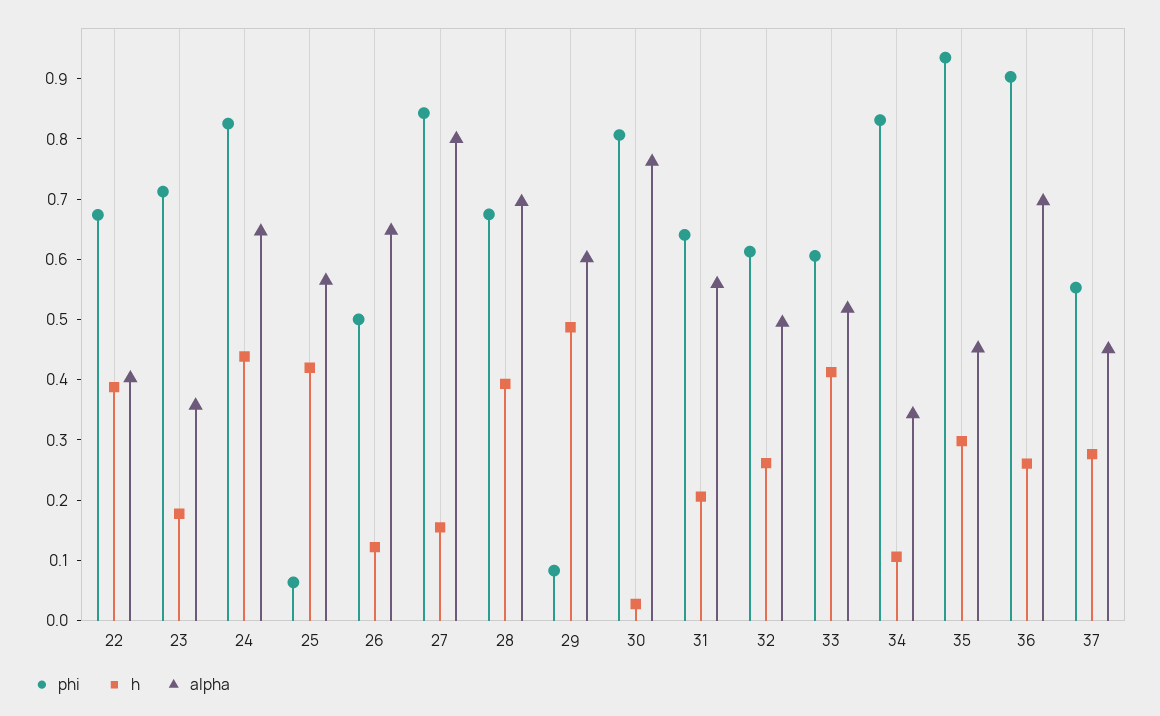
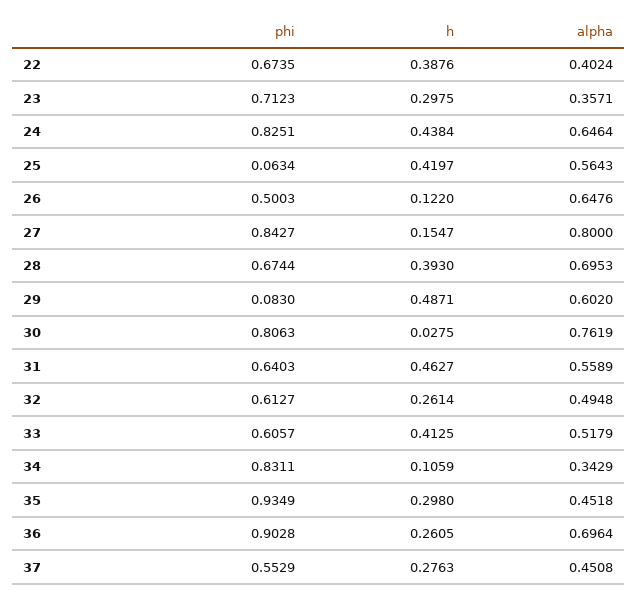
h, 23: 0.18 -> 0.2975
h, 31: 0.2 -> 0.4627

